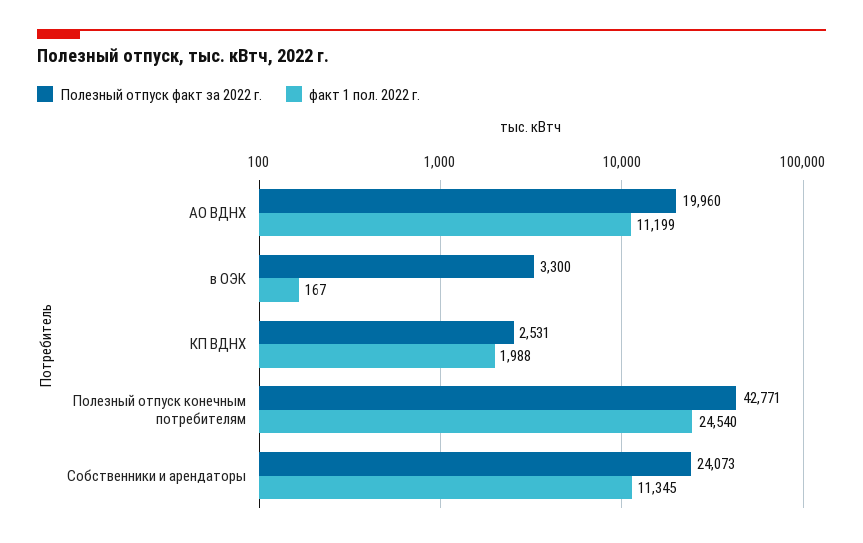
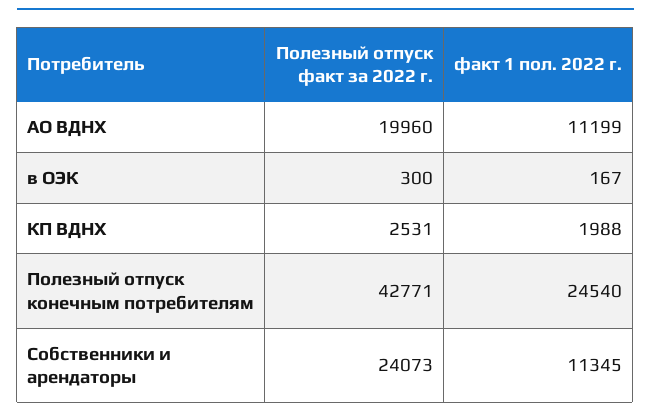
Полезный отпуск факт за 2022 г., в ОЭК: 3300 -> 300

